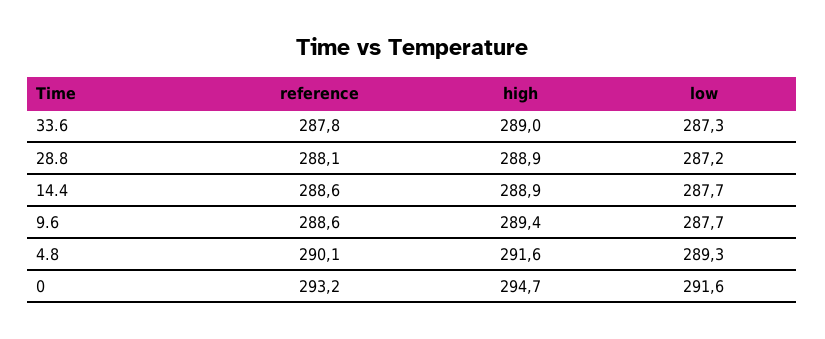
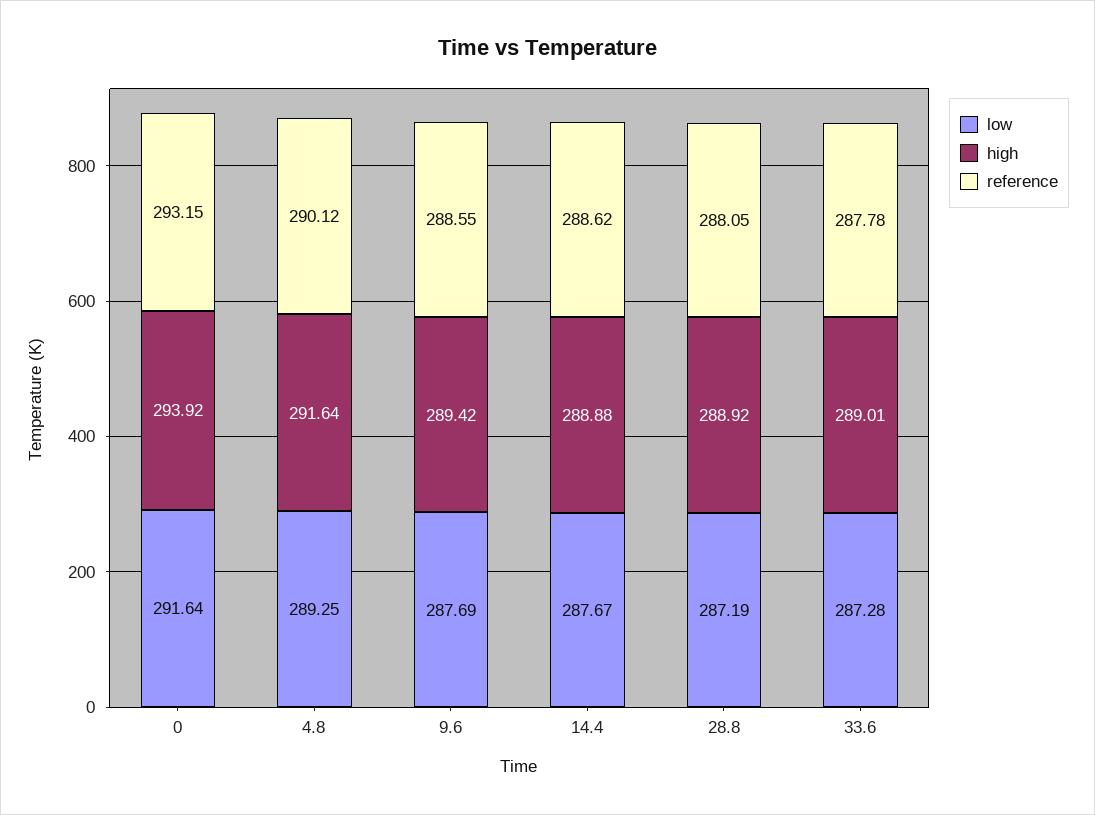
high, 0: 294.7 -> 293.92

